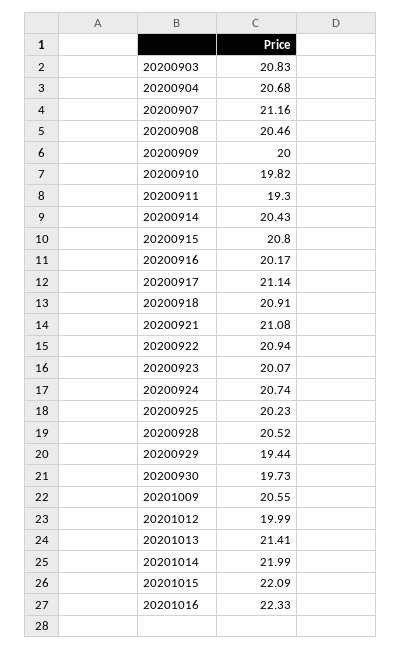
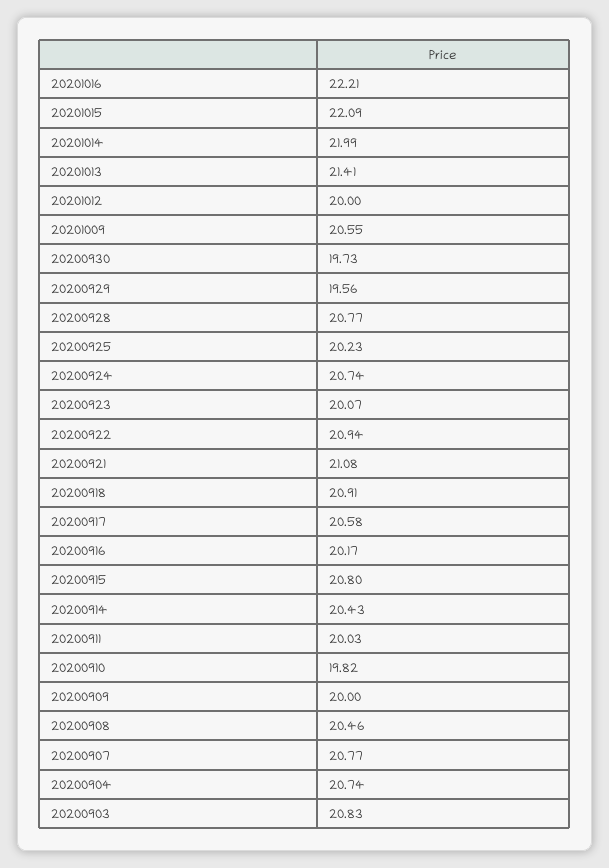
20200904: 20.68 -> 20.74
20200907: 21.16 -> 20.77
20200911: 19.3 -> 20.03
20200917: 21.14 -> 20.58
20200928: 20.52 -> 20.77
20200929: 19.44 -> 19.56
20201012: 19.99 -> 20
20201016: 22.33 -> 22.21

